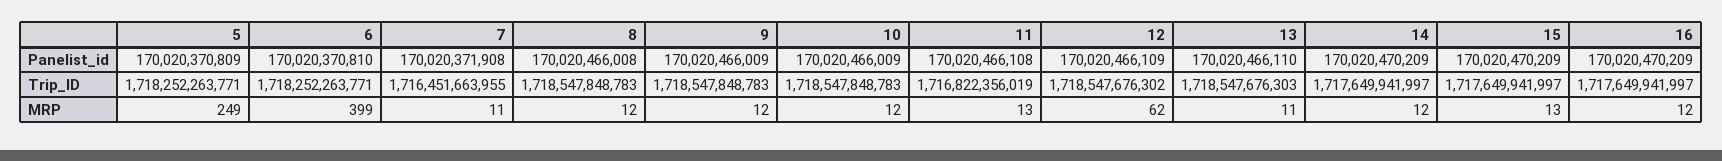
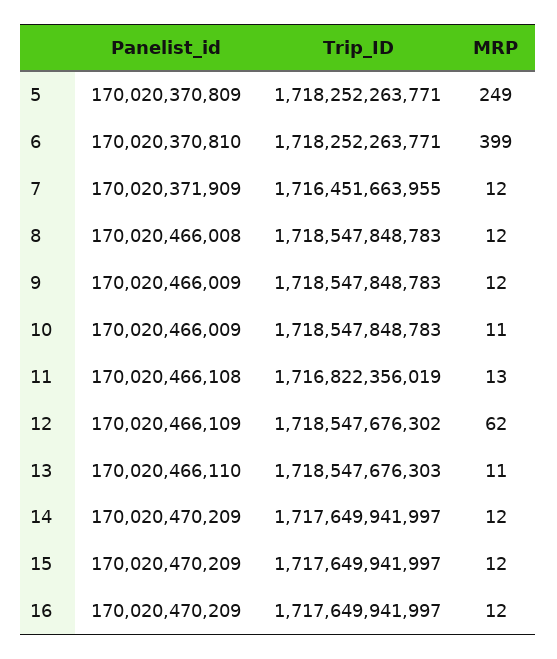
7, Panelist_id: 170020371908 -> 170020371909
7, MRP: 11 -> 12
10, MRP: 12 -> 11
15, MRP: 13 -> 12

